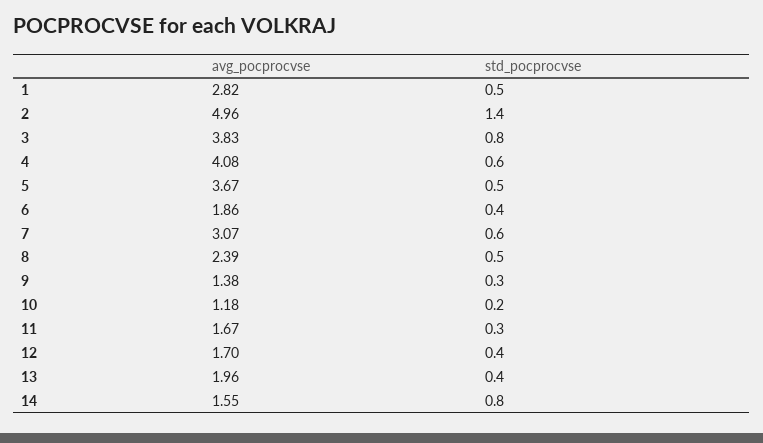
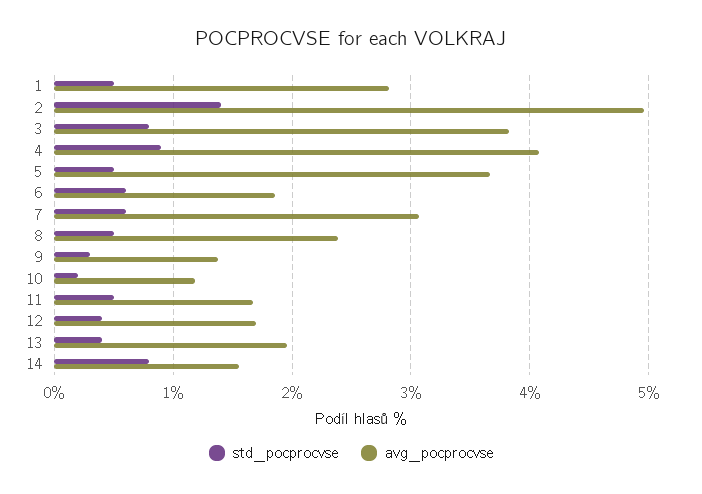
std_pocprocvse, 4: 0.6 -> 0.9
std_pocprocvse, 6: 0.4 -> 0.6
std_pocprocvse, 11: 0.3 -> 0.5

